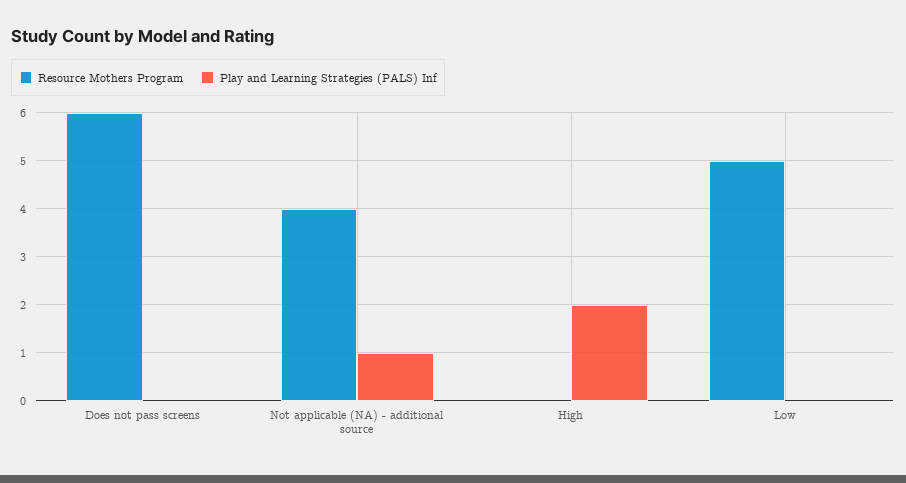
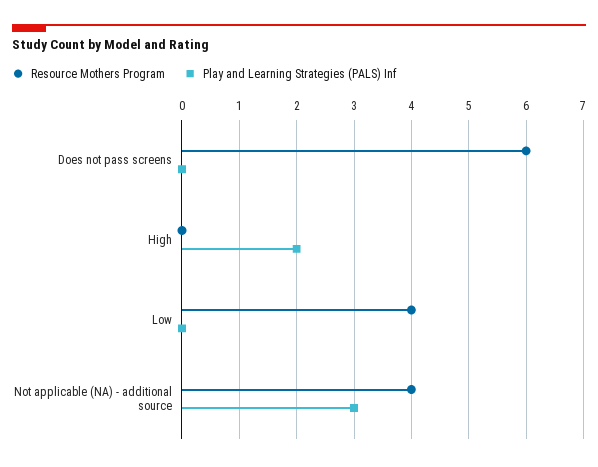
Play and Learning Strategies (PALS) Inf, Not applicable (NA) - additional source: 1 -> 3
Resource Mothers Program, Low: 5 -> 4

